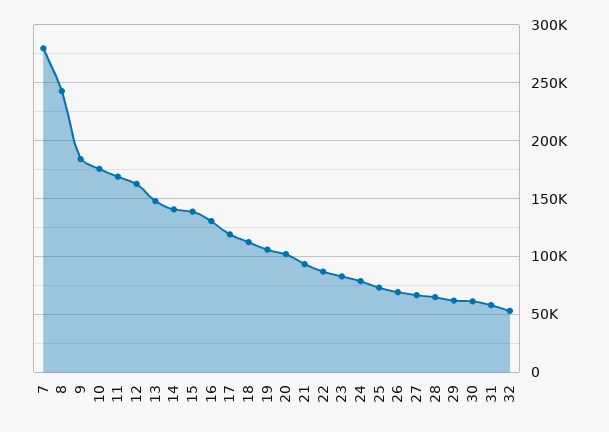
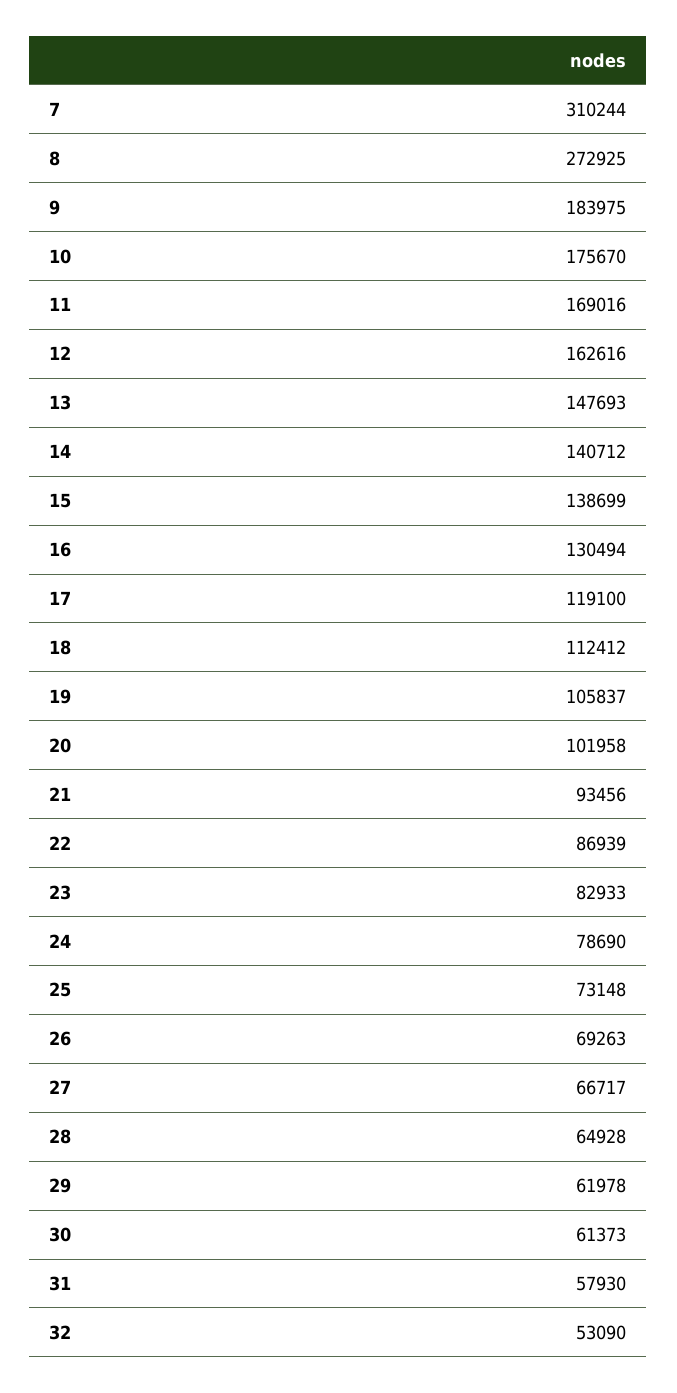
7: 280000 -> 310244
8: 240000 -> 272925

